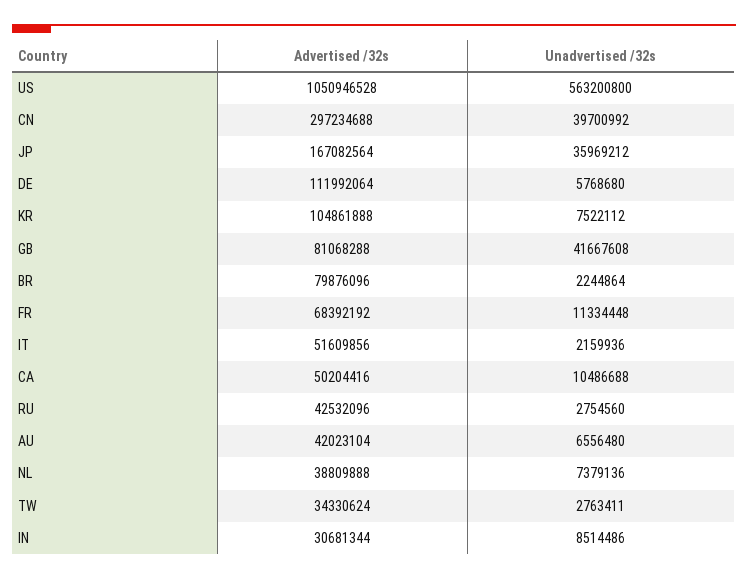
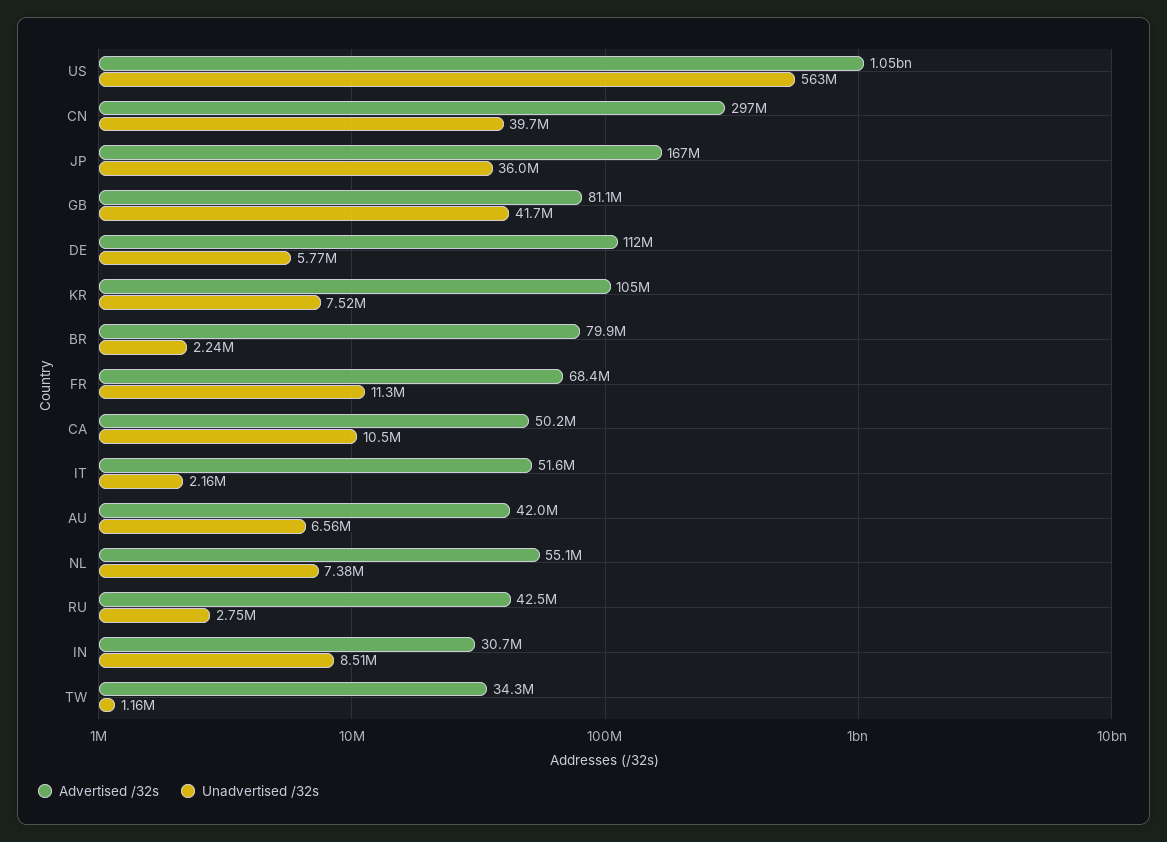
Advertised /32s, NL: 38809888 -> 55100000
Unadvertised /32s, TW: 2763411 -> 1160000

